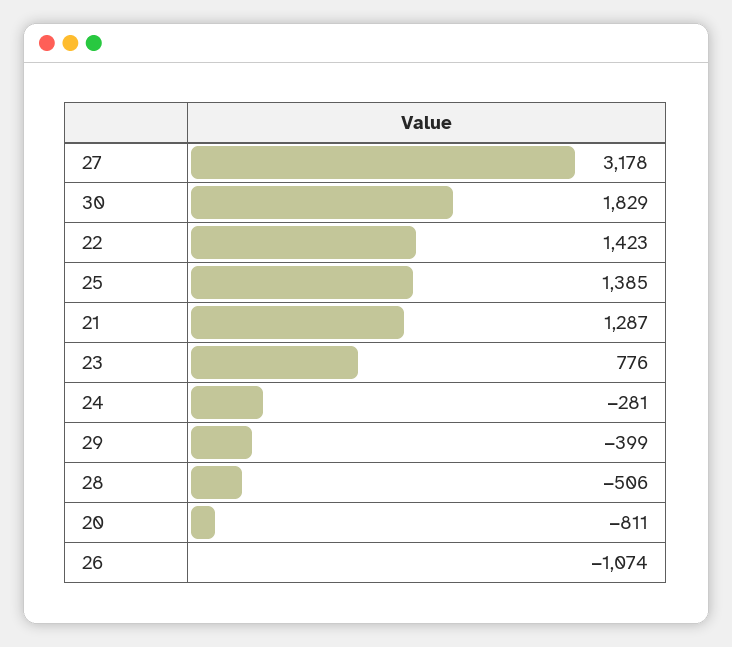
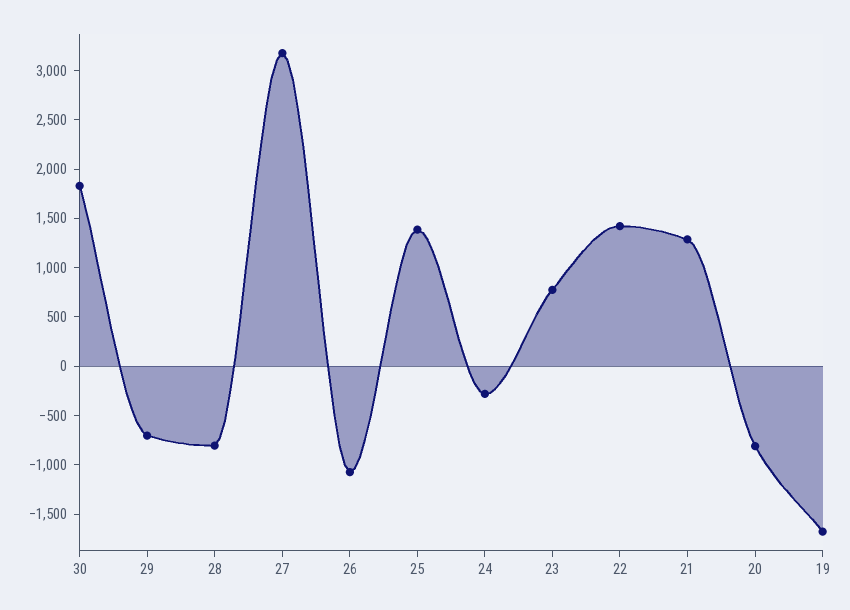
29: -399 -> -700
28: -506 -> -800
19: none -> -1700

